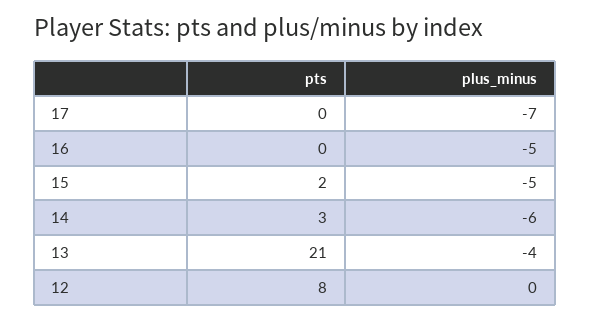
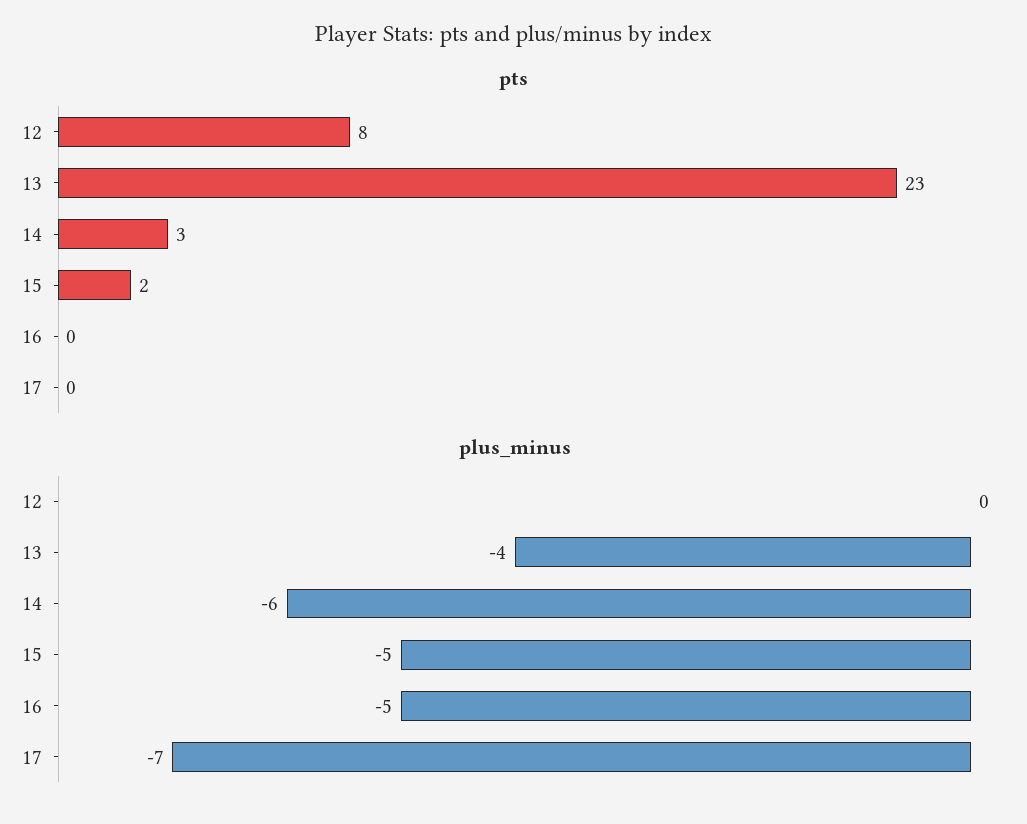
pts, 13: 21 -> 23

